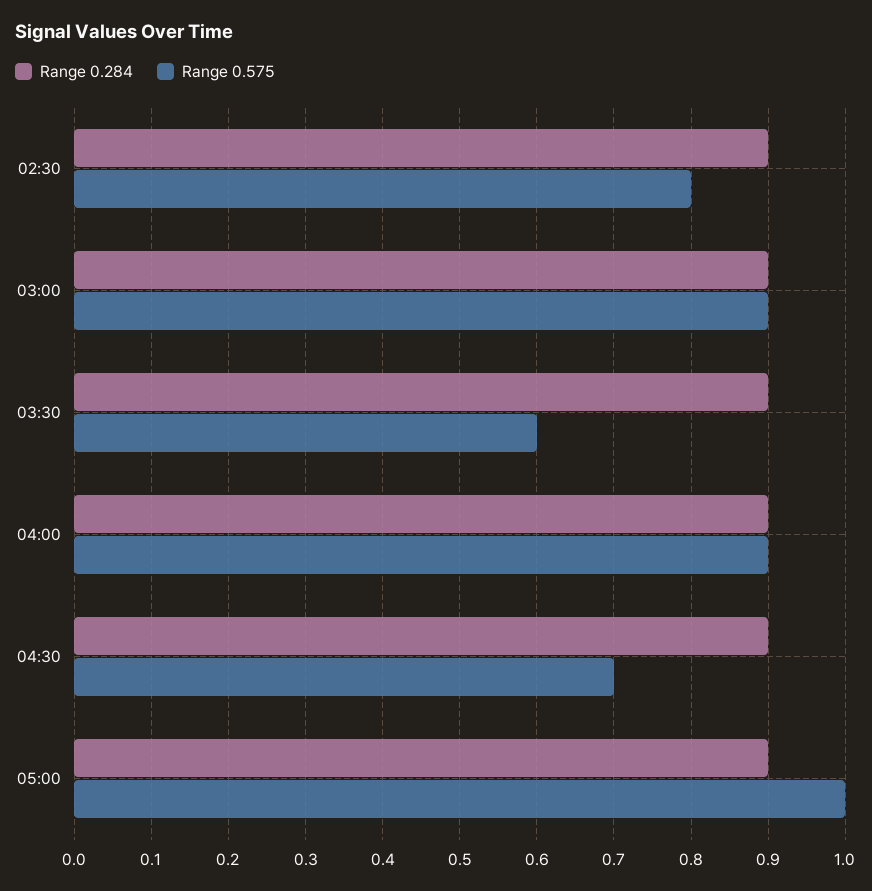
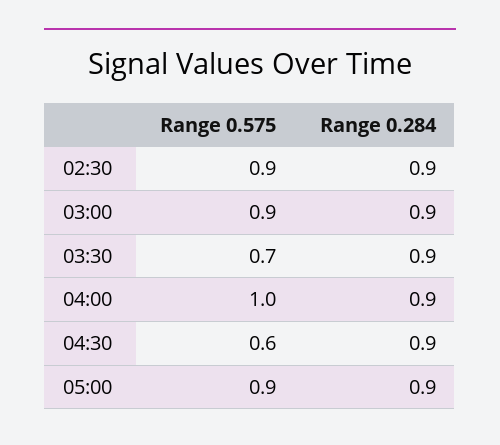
Range 0.575, 02:30: 0.8 -> 0.9
Range 0.575, 03:30: 0.6 -> 0.7
Range 0.575, 04:00: 0.9 -> 1
Range 0.575, 04:30: 0.7 -> 0.6
Range 0.575, 05:00: 1 -> 0.9

